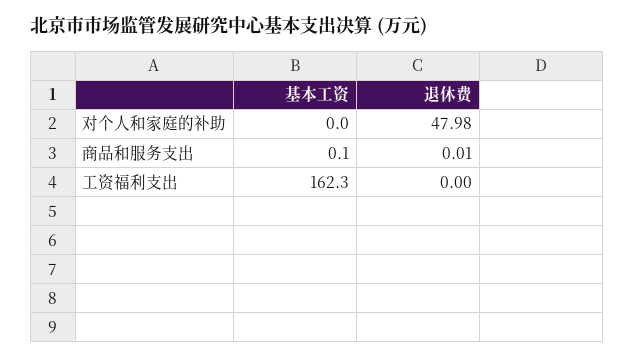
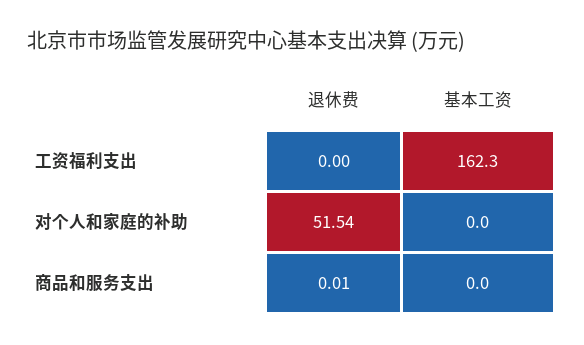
退休费, 对个人和家庭的补助: 47.98 -> 51.54
基本工资, 商品和服务支出: 0.1 -> 0

